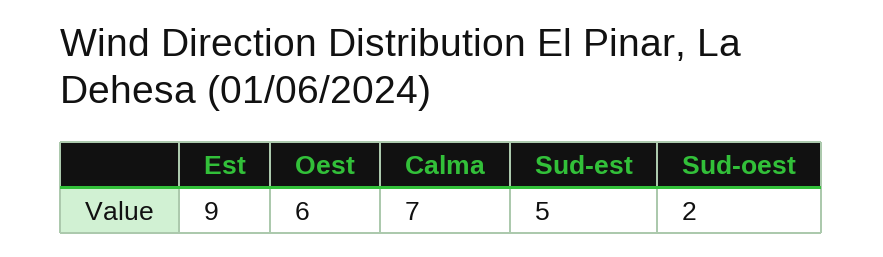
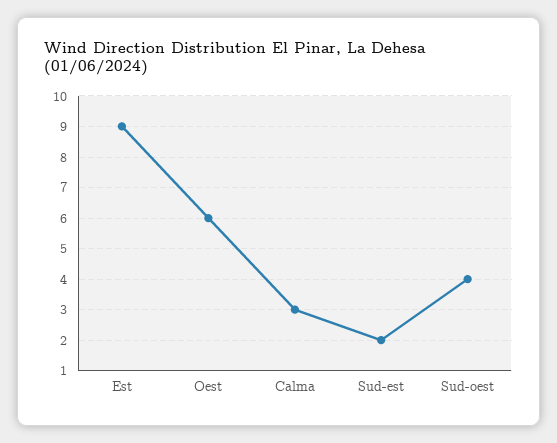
Calma: 7 -> 3
Sud-est: 5 -> 2
Sud-oest: 2 -> 4

